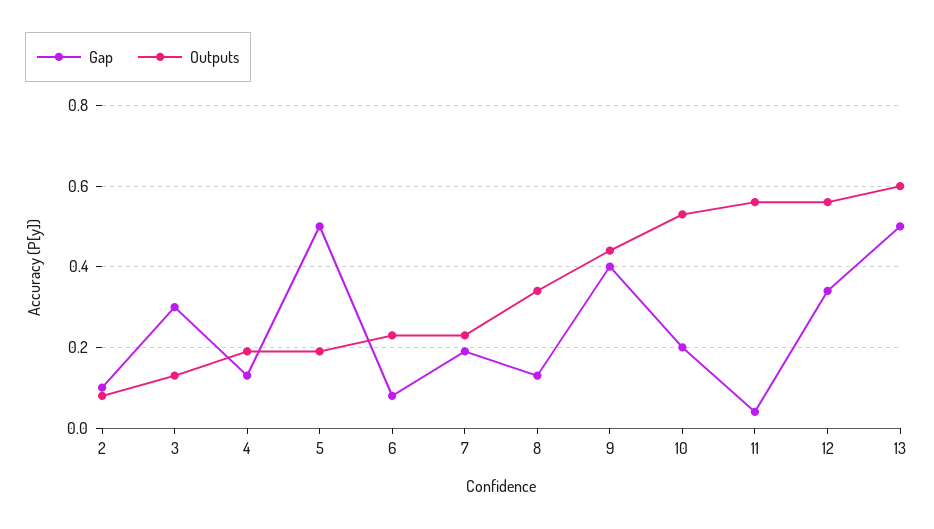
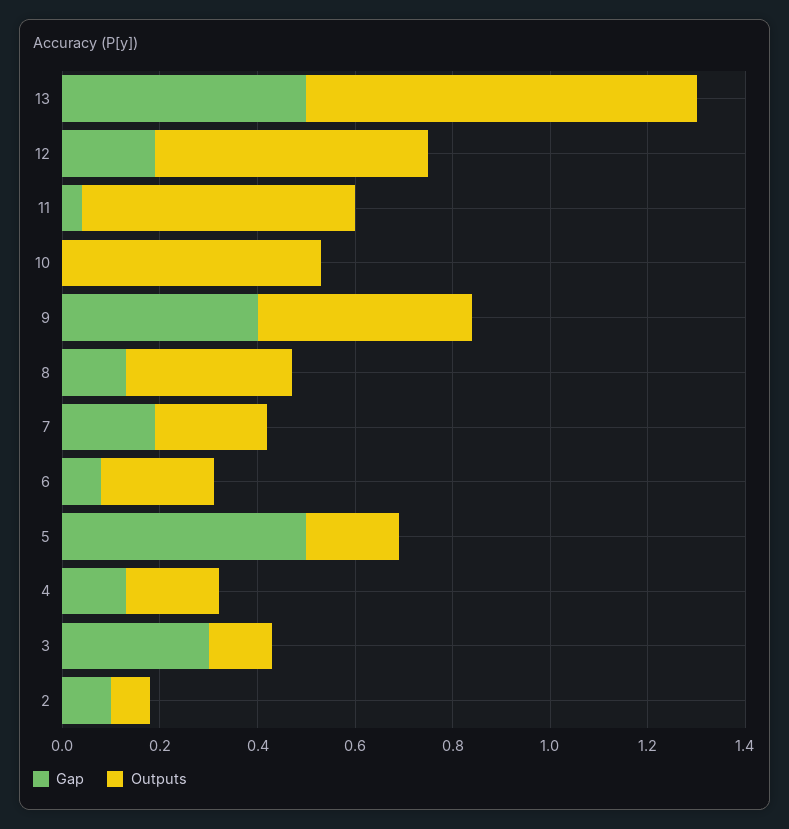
Gap, 10: 0.2 -> 0
Gap, 12: 0.35 -> 0.2
Outputs, 13: 0.6 -> 0.8

